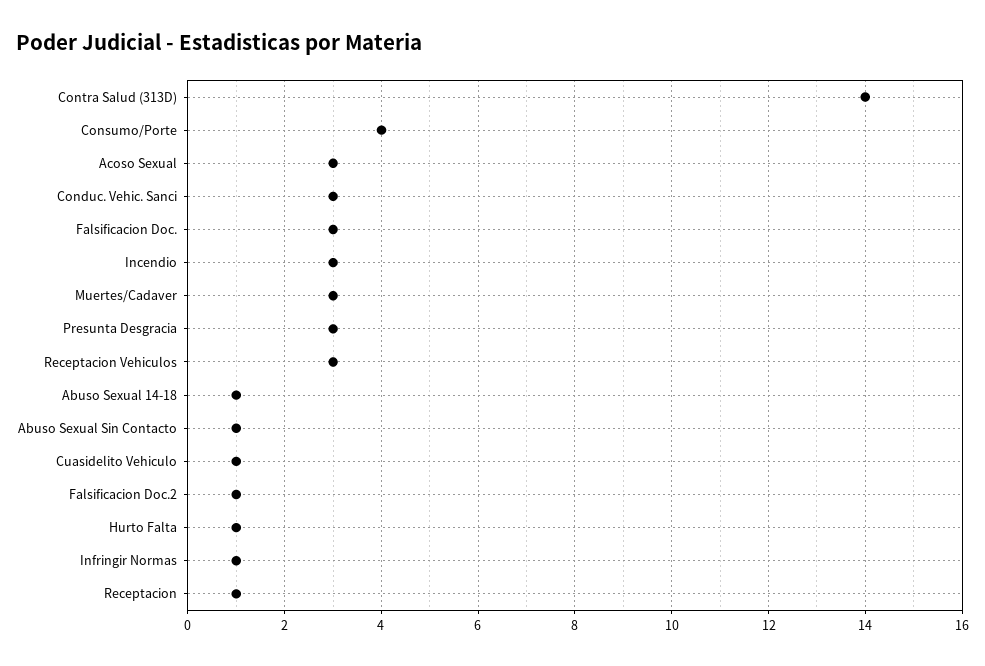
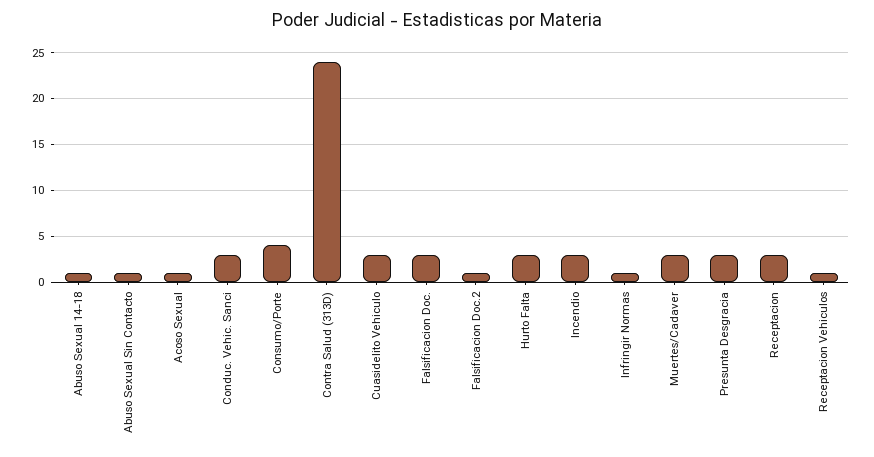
Contra Salud (313D): 14 -> 24
Acoso Sexual: 3 -> 1
Receptacion Vehiculos: 3 -> 1
Cuasidelito Vehiculo: 1 -> 3
Hurto Falta: 1 -> 3
Receptacion: 1 -> 3

